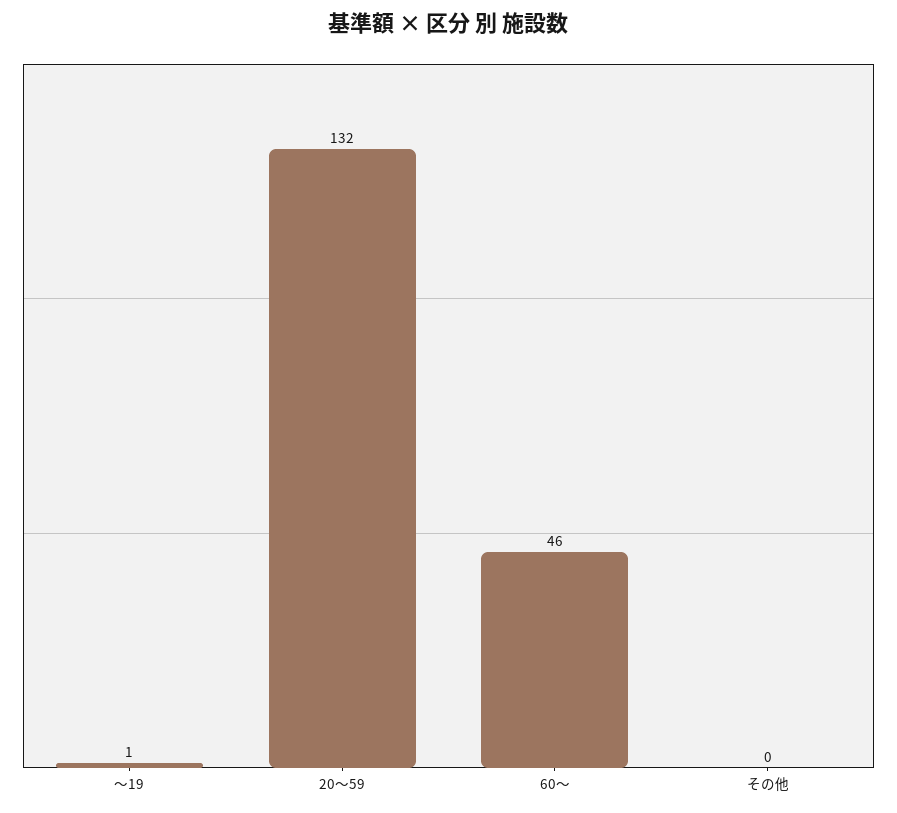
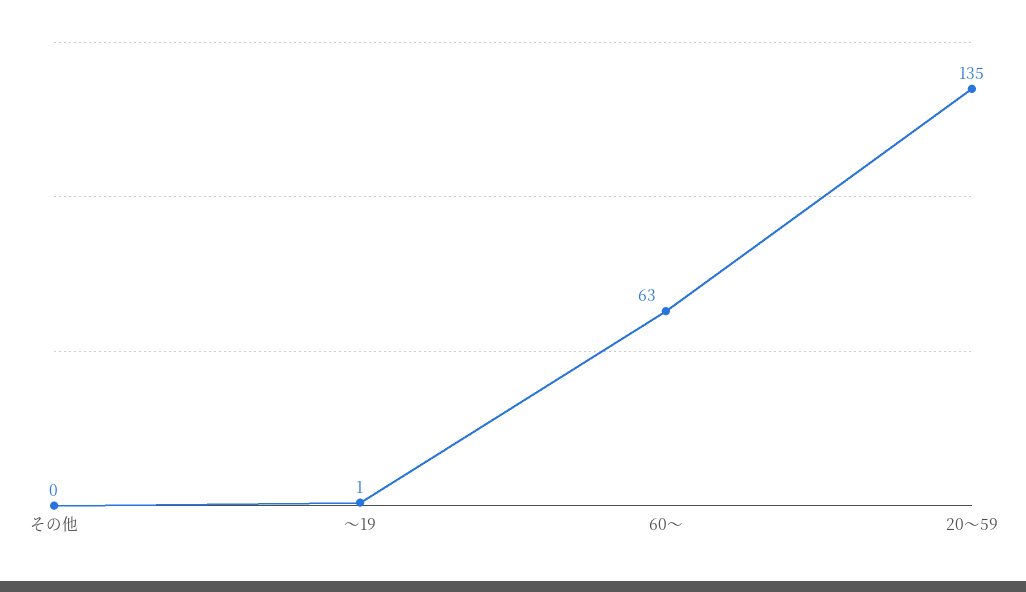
20～59: 132 -> 135
60～: 46 -> 63

